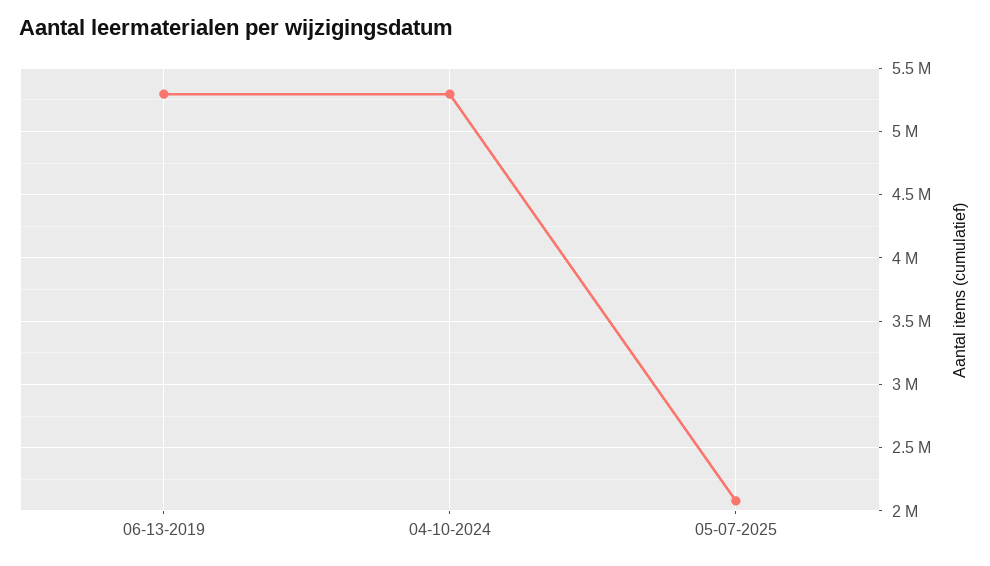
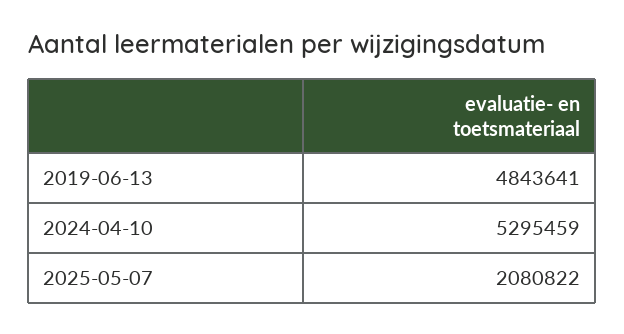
06-13-2019: 5300000 -> 4843641

